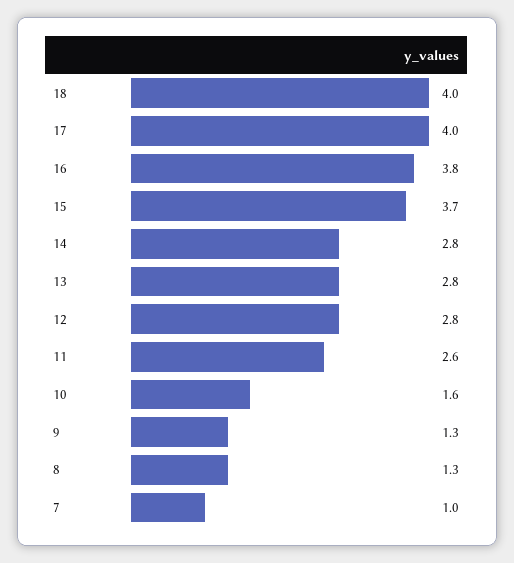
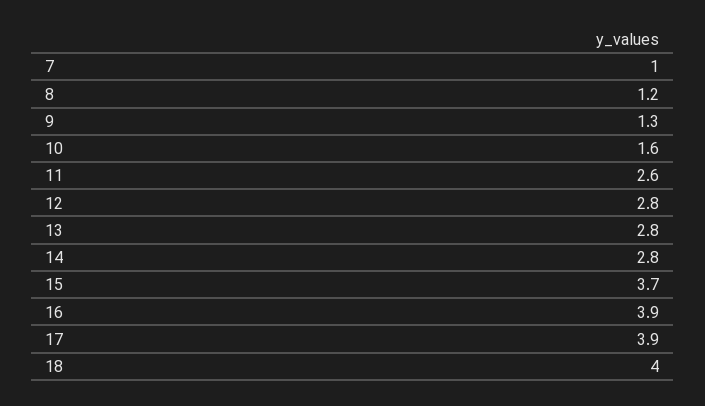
17: 4 -> 3.9
16: 3.8 -> 3.9
8: 1.3 -> 1.2

